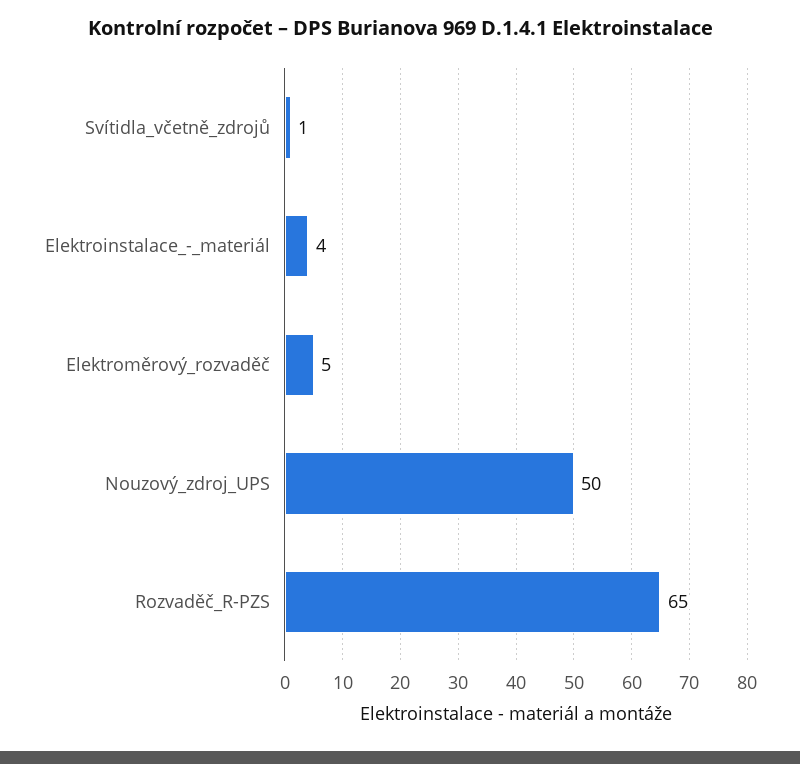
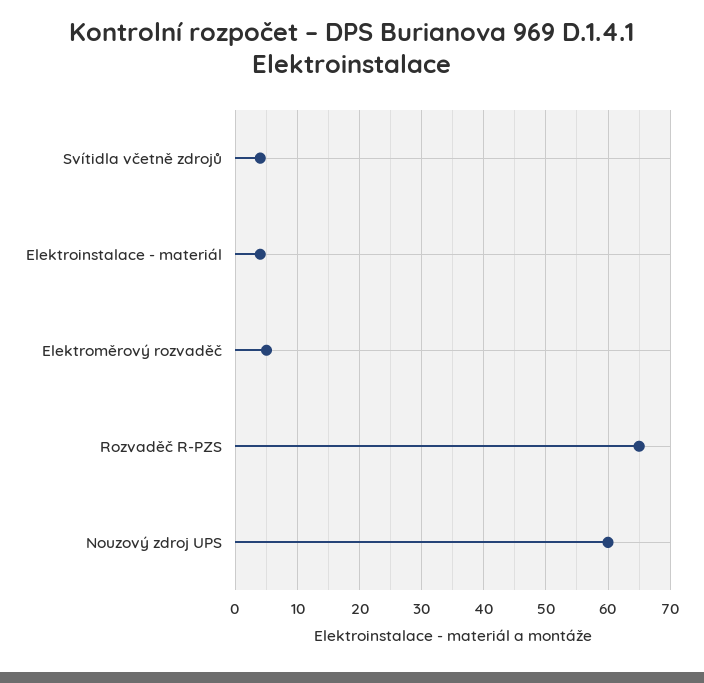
Svítidla_včetně_zdrojů: 1 -> 4
Nouzový_zdroj_UPS: 50 -> 60

